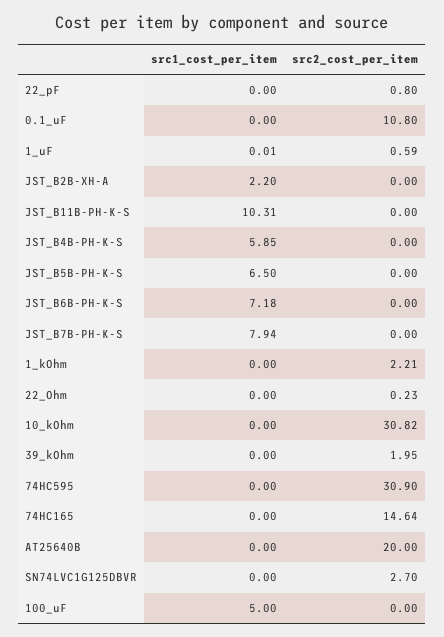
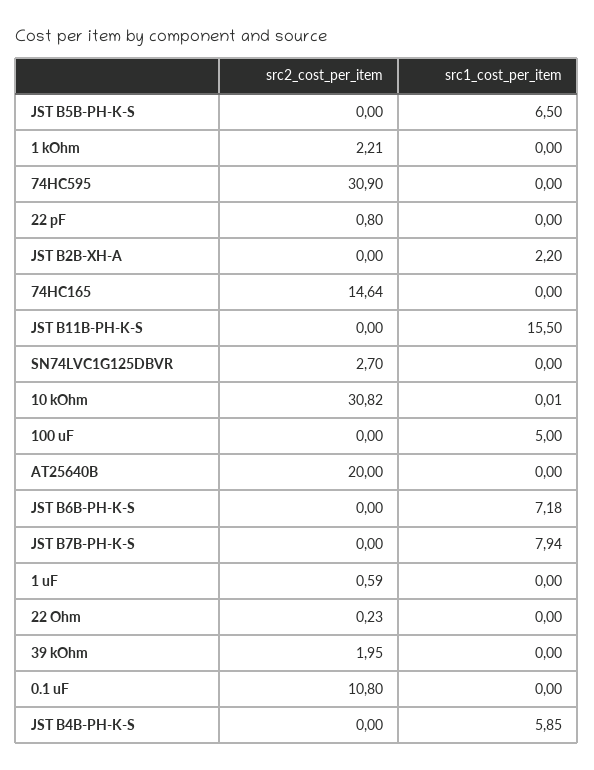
src1_cost_per_item, 1_uF: 0.01 -> 0
src1_cost_per_item, JST_B11B-PH-K-S: 10.31 -> 15.5
src1_cost_per_item, 10_kOhm: 0 -> 0.01

